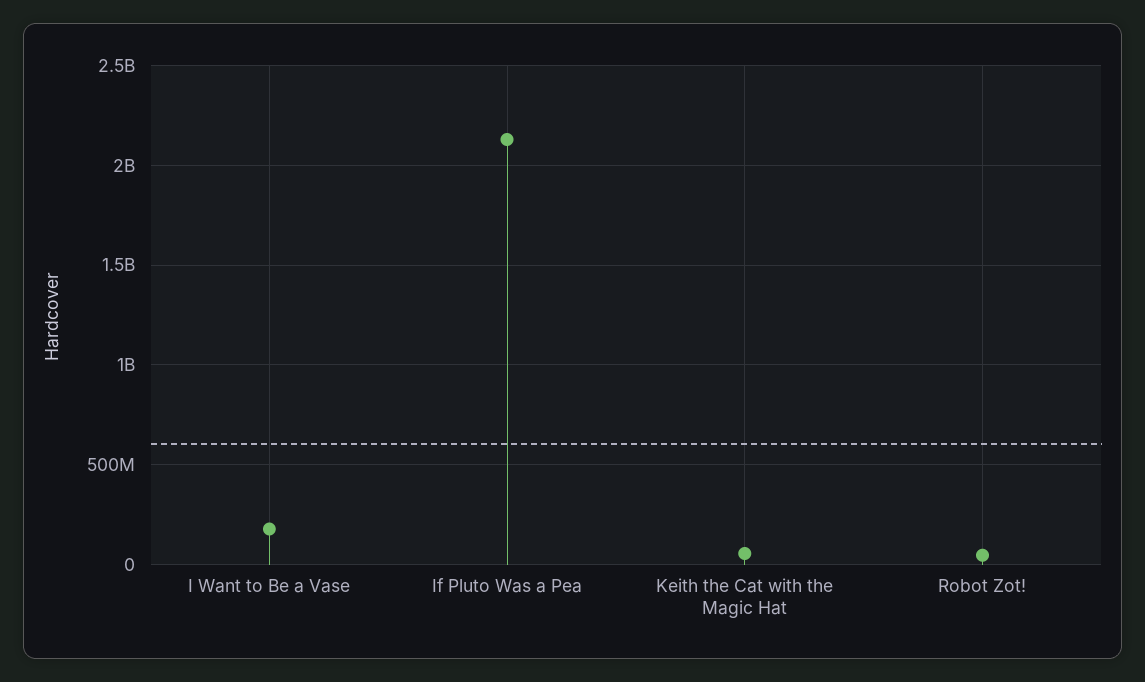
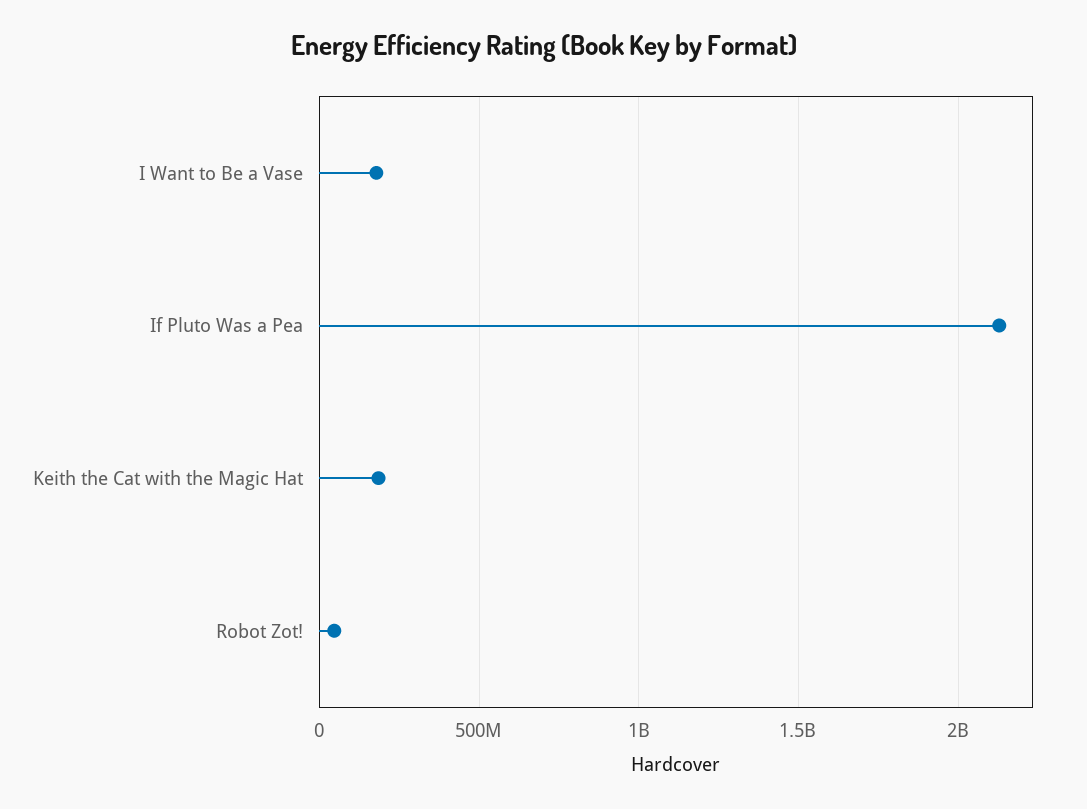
Keith the Cat with the Magic Hat: 50000000 -> 200000000

